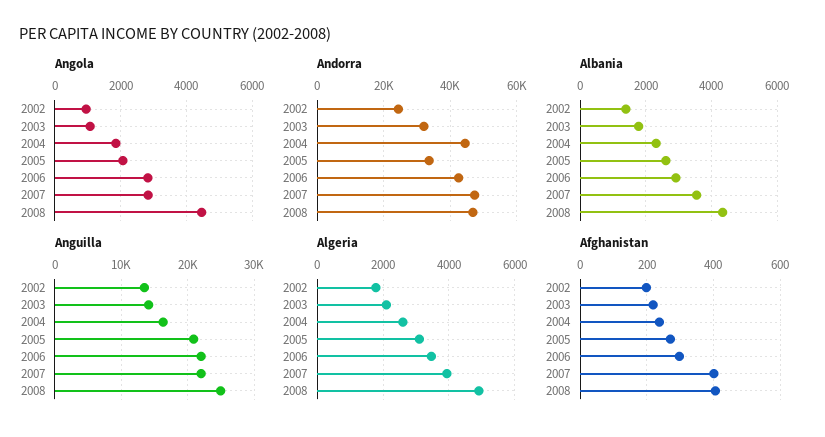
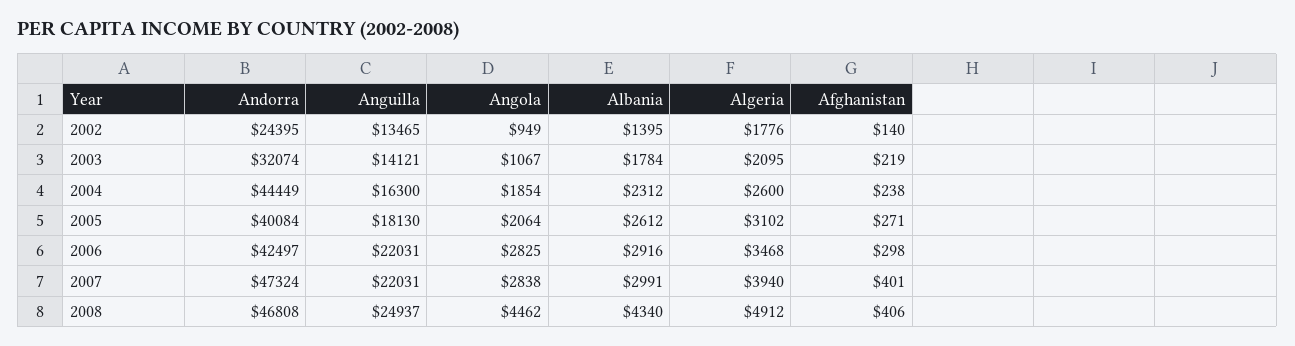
Andorra, 2005: 34000 -> 40084
Albania, 2007: 3600 -> 2991
Anguilla, 2005: 21000 -> 18130
Afghanistan, 2002: 200 -> 140

